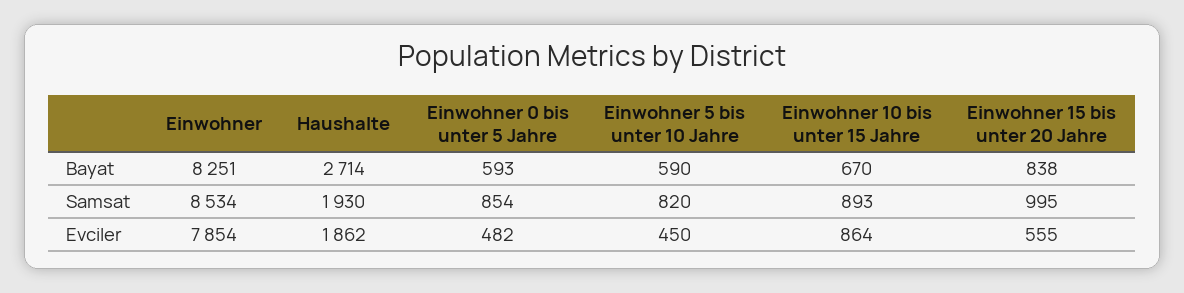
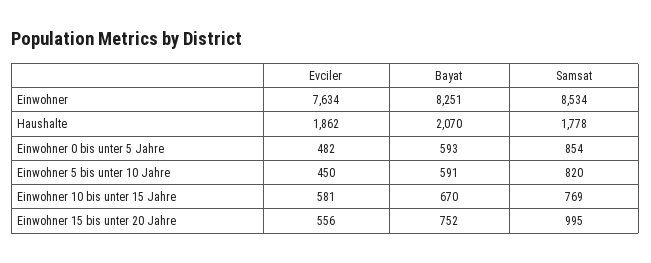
Haushalte, Bayat: 2714 -> 2070
Einwohner 5 bis unter 10 Jahre, Bayat: 590 -> 591
Einwohner 15 bis unter 20 Jahre, Bayat: 838 -> 752
Haushalte, Samsat: 1930 -> 1778
Einwohner 10 bis unter 15 Jahre, Samsat: 893 -> 769
Einwohner, Evciler: 7854 -> 7634
Einwohner 10 bis unter 15 Jahre, Evciler: 864 -> 581
Einwohner 15 bis unter 20 Jahre, Evciler: 555 -> 556

